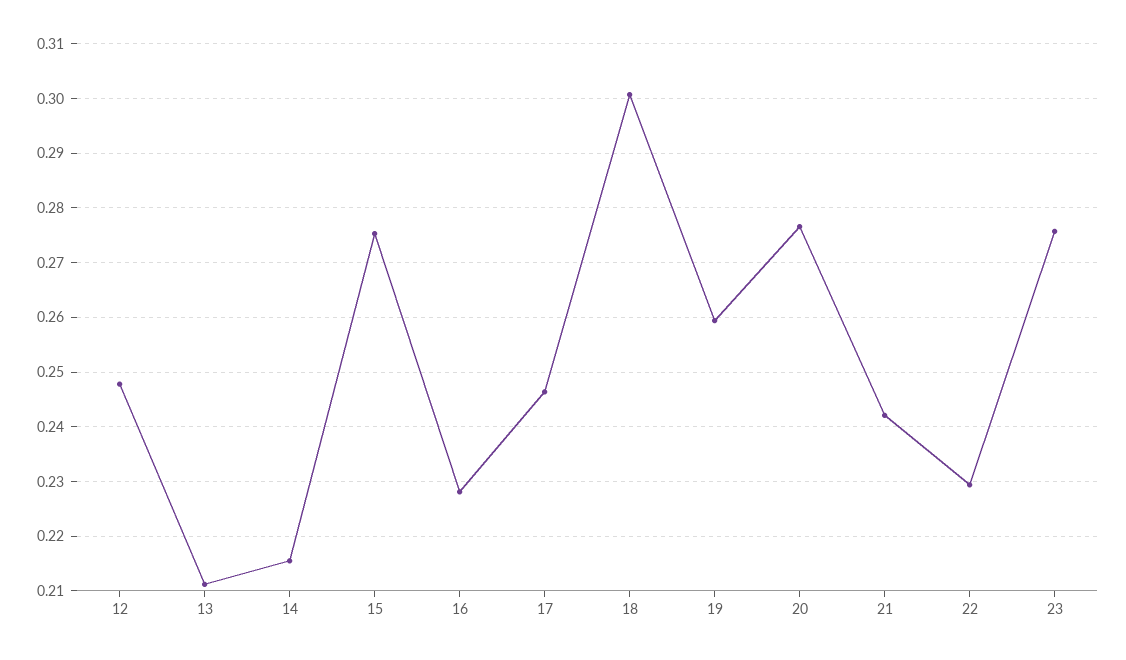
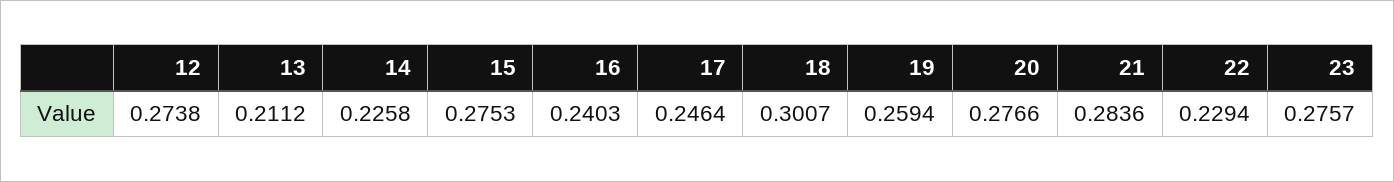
12: 0.248 -> 0.2738
14: 0.216 -> 0.2258
16: 0.228 -> 0.2403
21: 0.242 -> 0.2836

